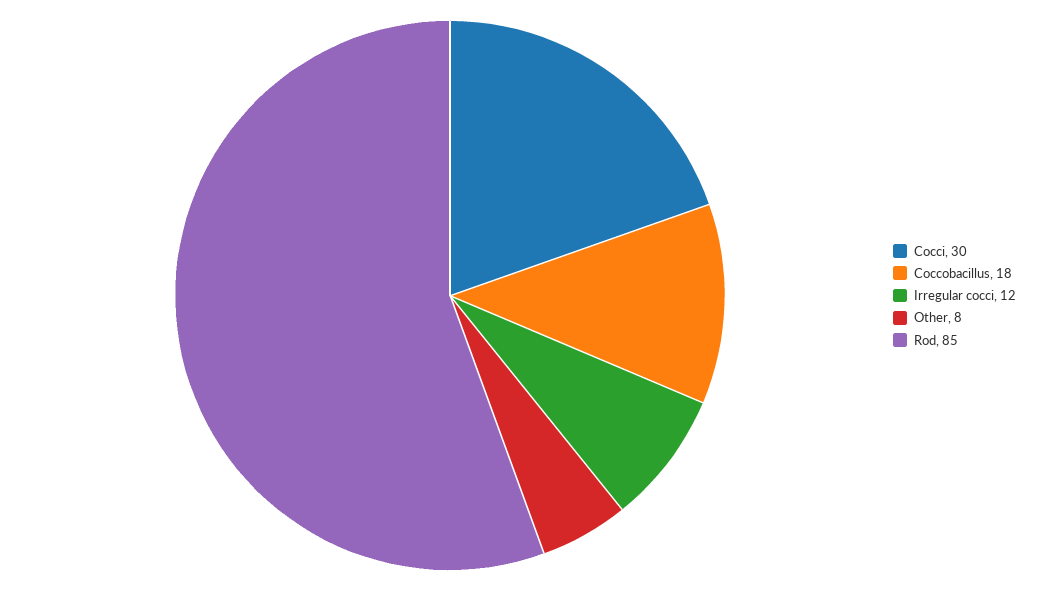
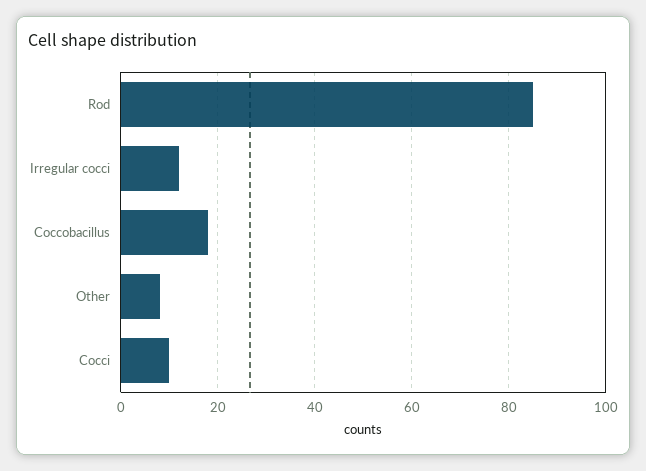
Cocci: 30 -> 10

